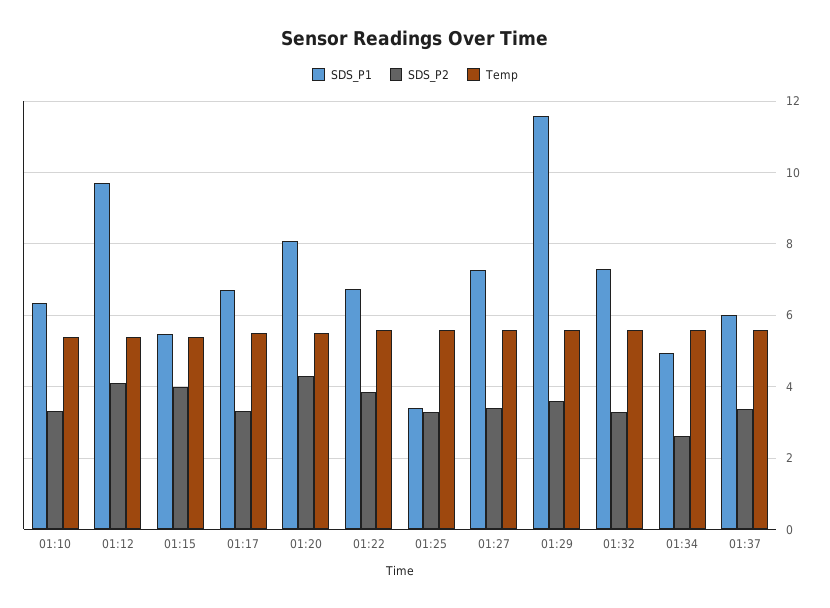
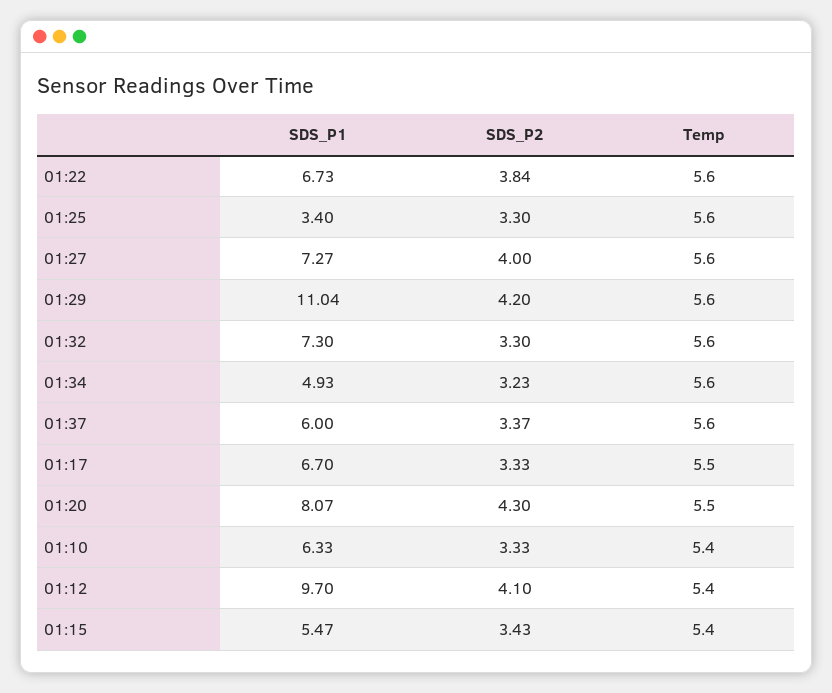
SDS_P2, 01:15: 4 -> 3.43
SDS_P2, 01:27: 3.4 -> 4
SDS_P1, 01:29: 11.6 -> 11.04
SDS_P2, 01:29: 3.6 -> 4.2
SDS_P2, 01:34: 2.6 -> 3.23

